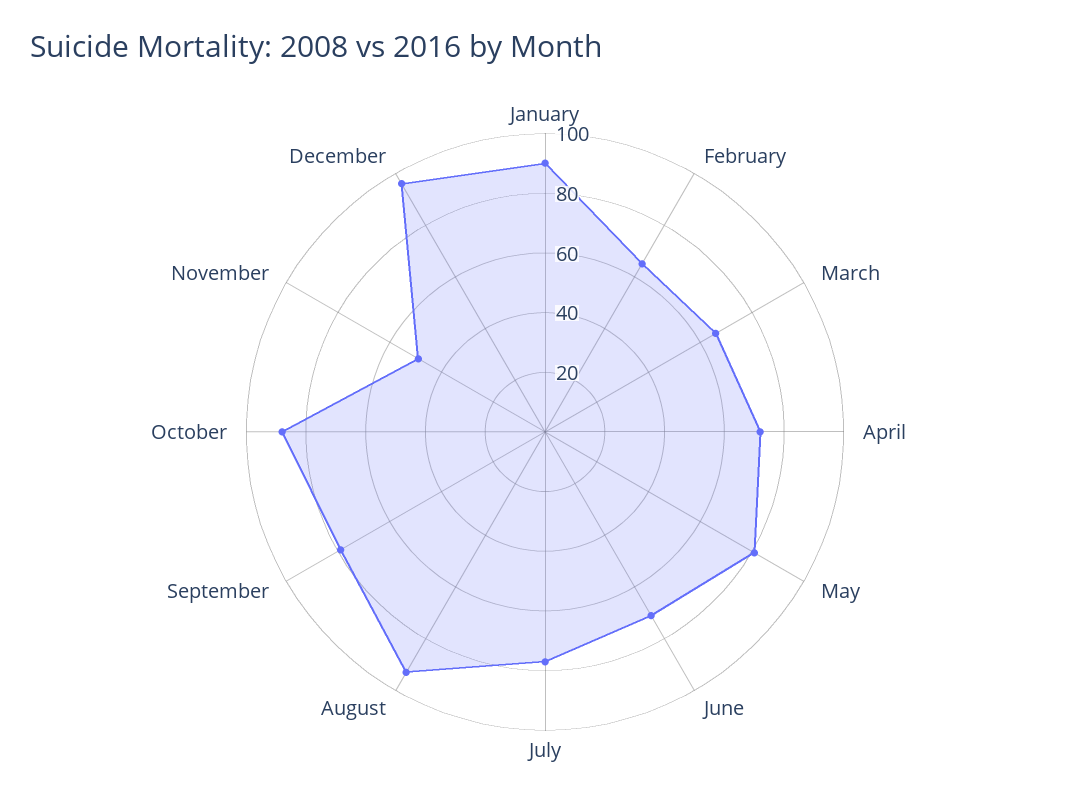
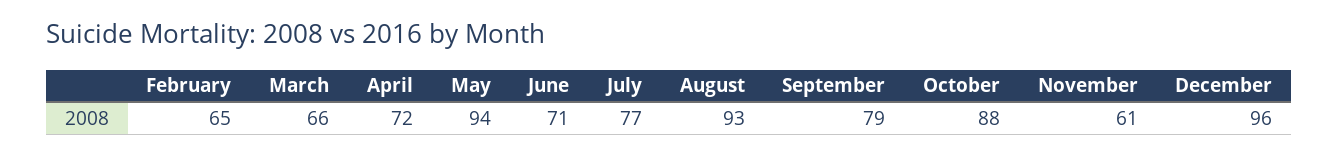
January: 90 -> none
May: 80 -> 94
November: 50 -> 61

